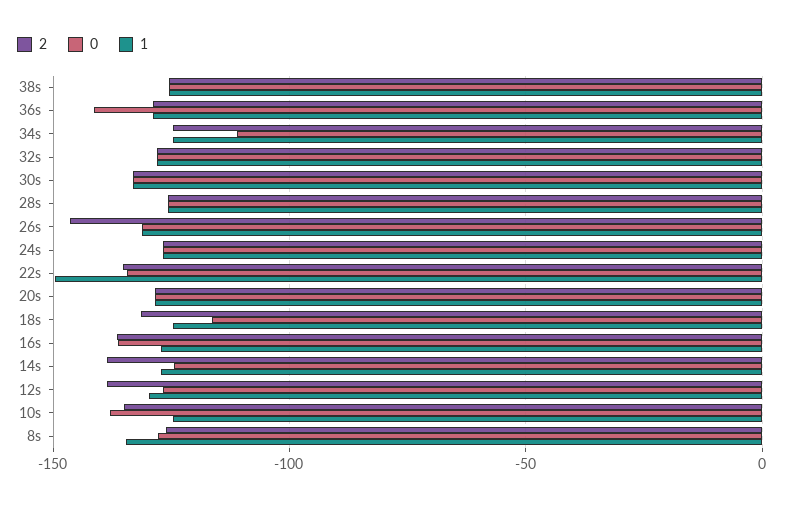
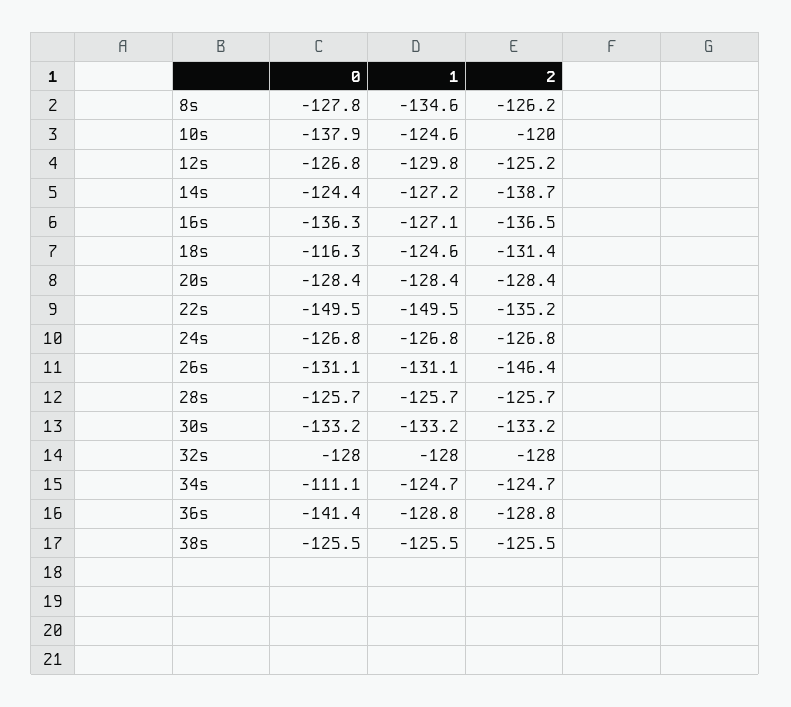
0, 22s: -135 -> -149.5
2, 12s: -140 -> -125.2
2, 10s: -135 -> -120

